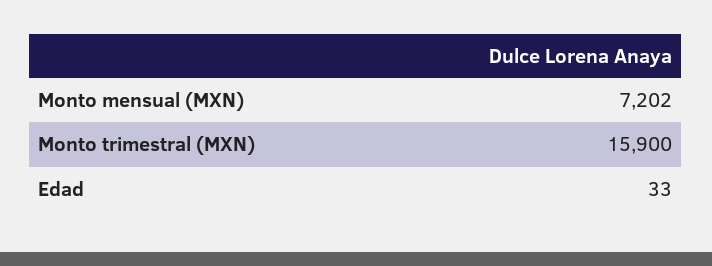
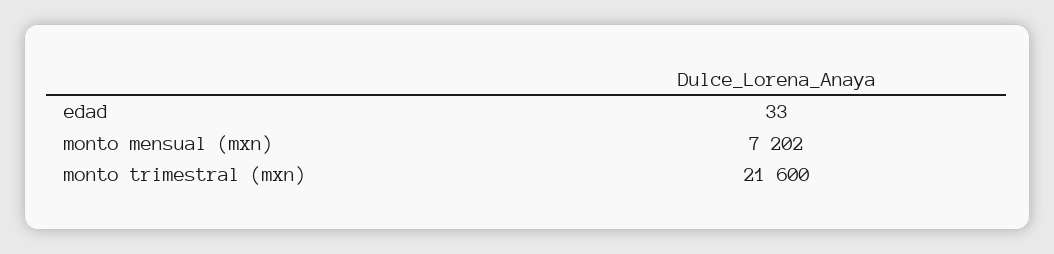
Monto trimestral (MXN): 15900 -> 21600

